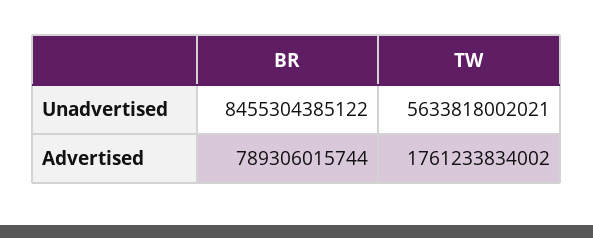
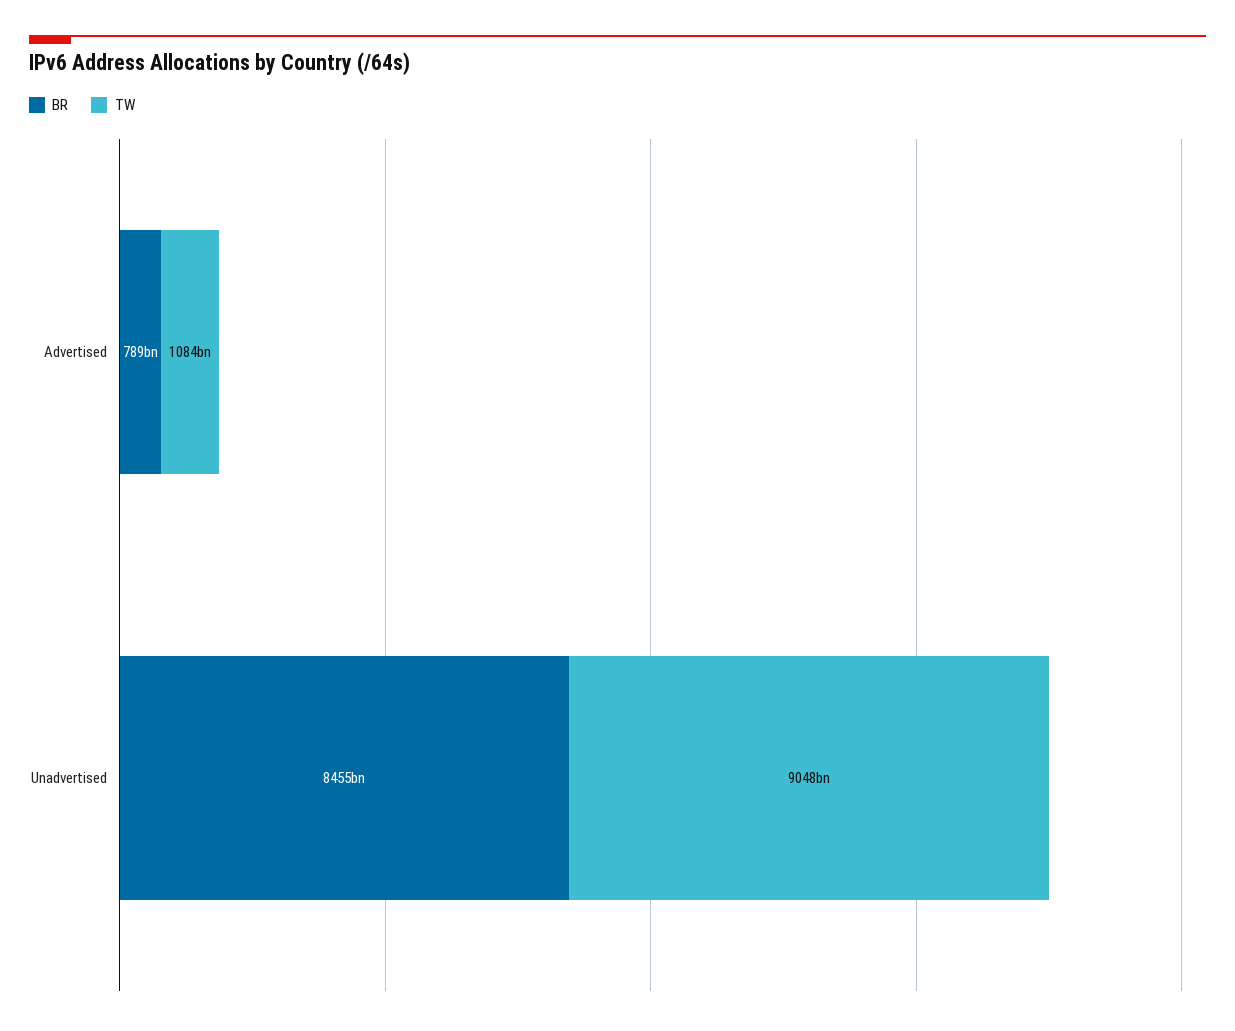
TW, Unadvertised: 5633818002021 -> 9048000000000
TW, Advertised: 1761233834002 -> 1084000000000

